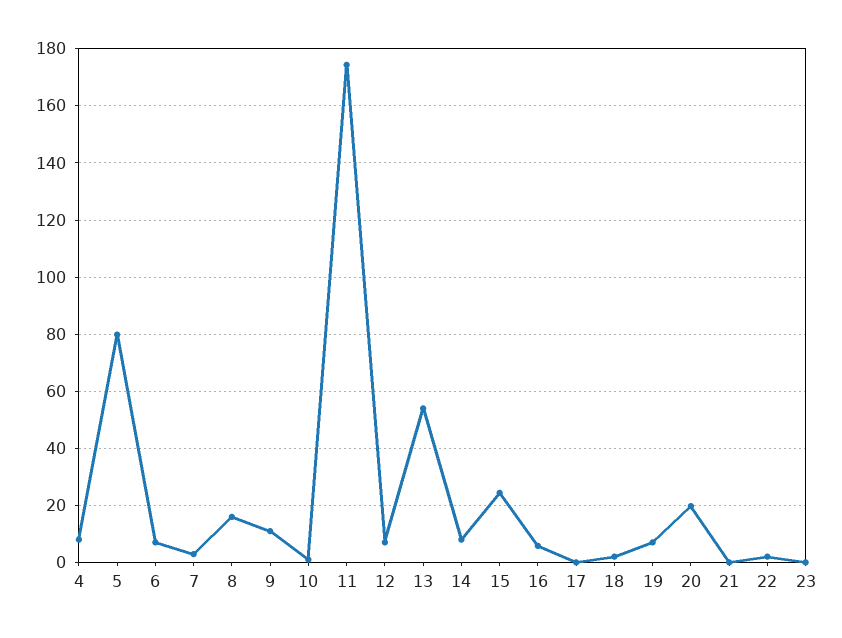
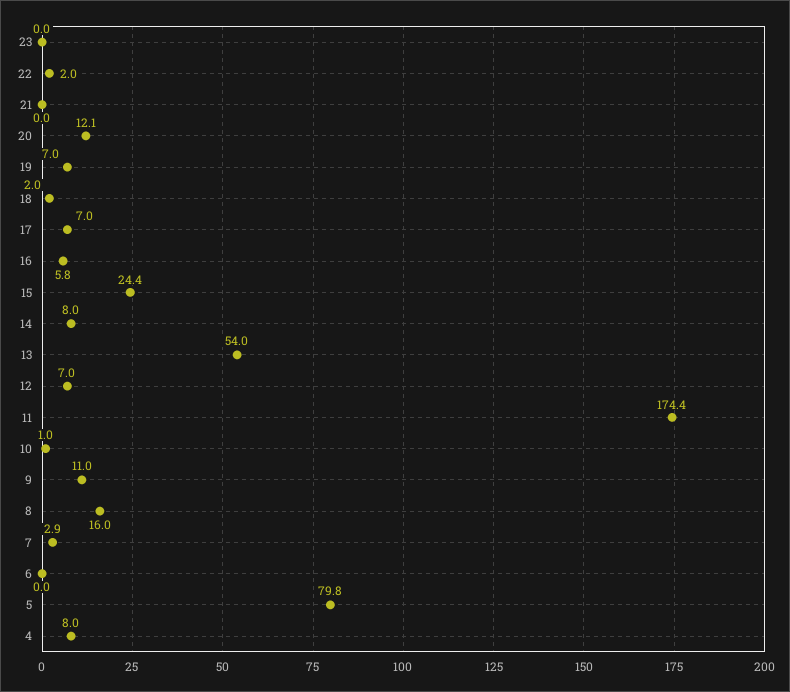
6: 7.5 -> 0
17: 0 -> 7
20: 20 -> 12.1

